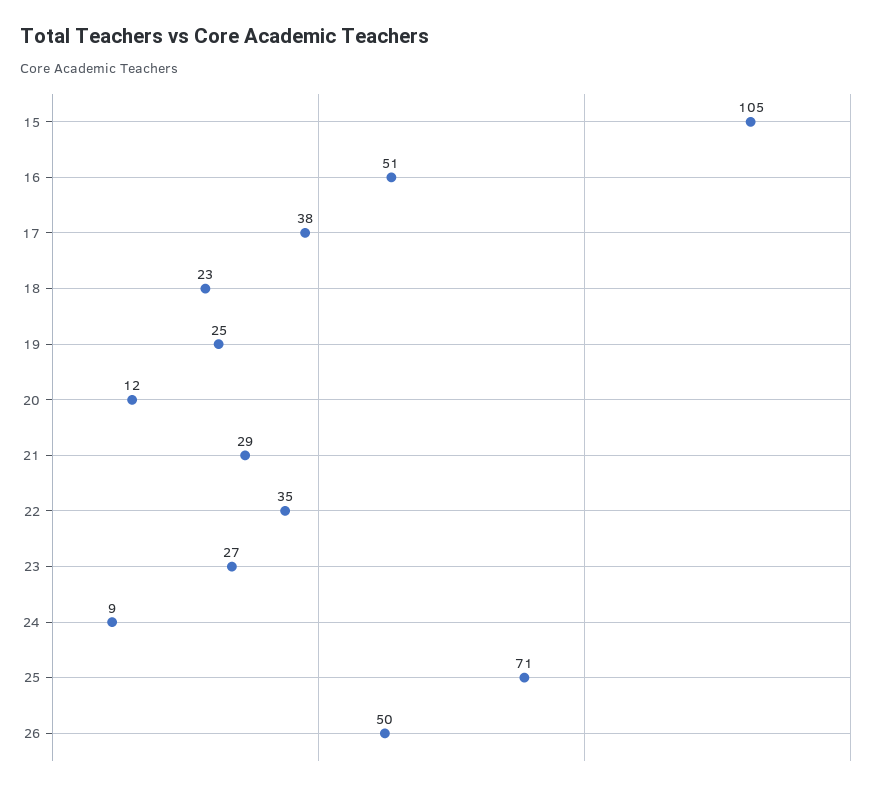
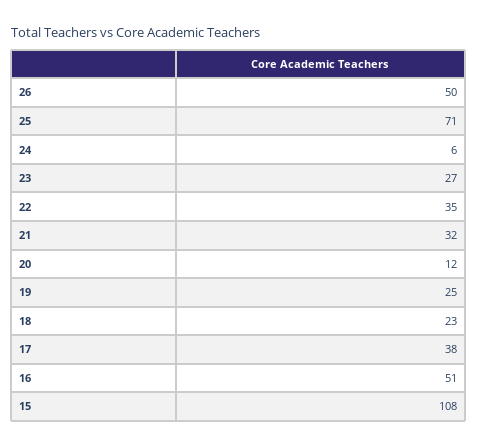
15: 105 -> 108
21: 29 -> 32
24: 9 -> 6

